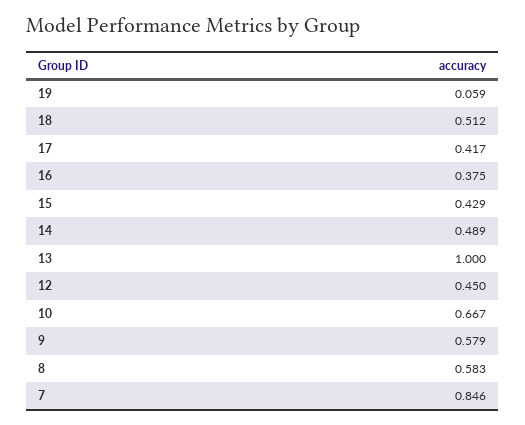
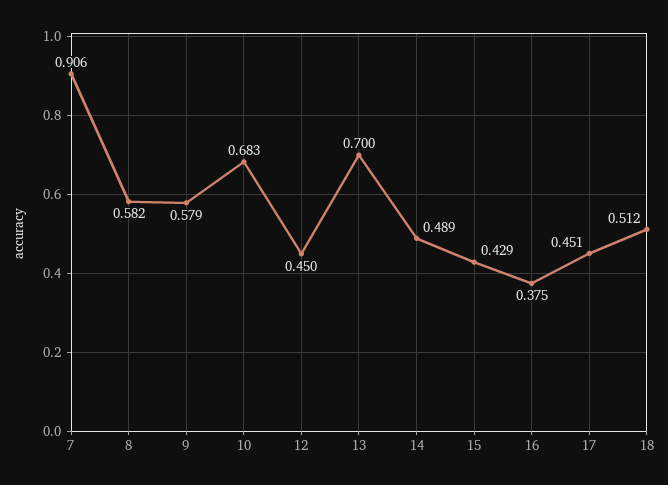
19: 0.059 -> none
17: 0.417 -> 0.451
13: 1 -> 0.7
10: 0.667 -> 0.683
8: 0.583 -> 0.582
7: 0.846 -> 0.906

